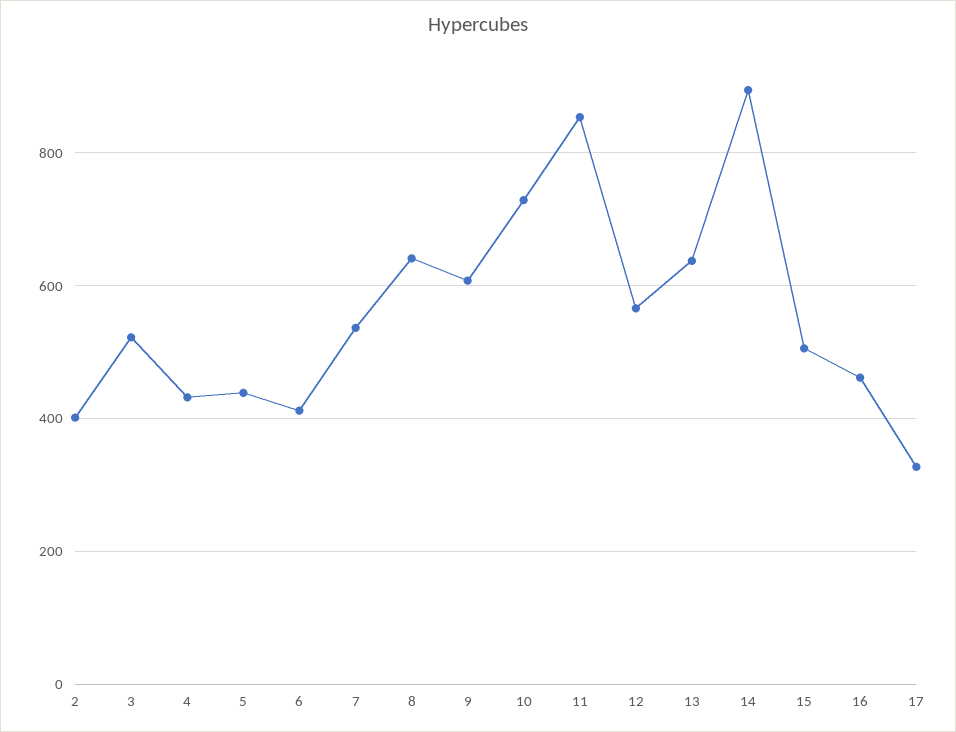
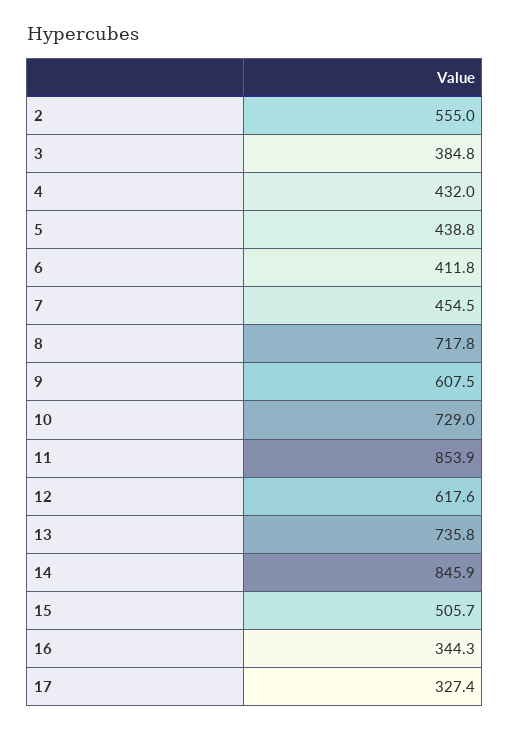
2: 400 -> 555
3: 520 -> 384.8
7: 540 -> 454.5
8: 640 -> 717.8
12: 560 -> 617.6
13: 640 -> 735.8
14: 900 -> 845.9
16: 460 -> 344.3

